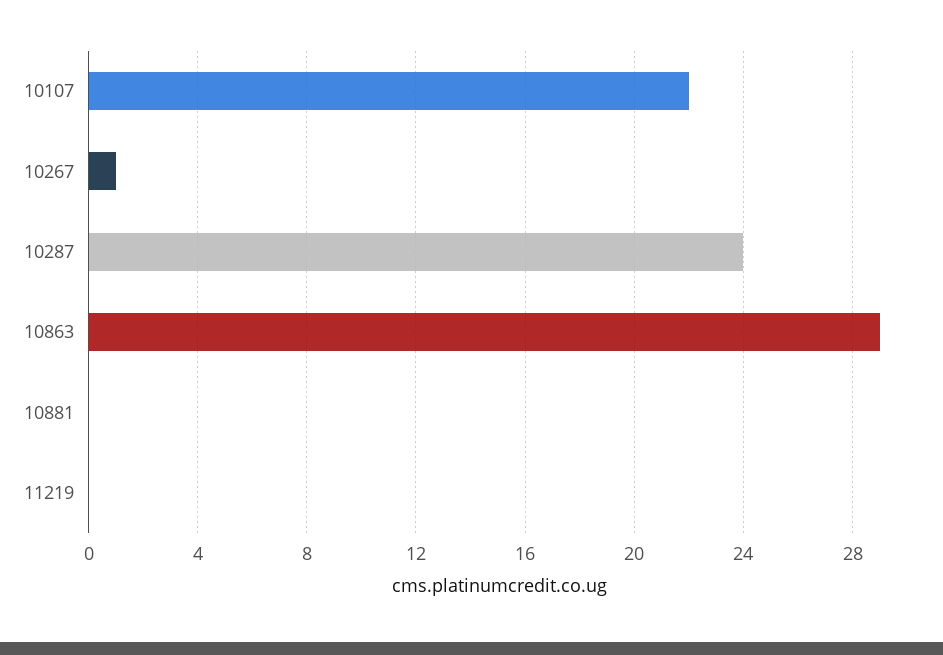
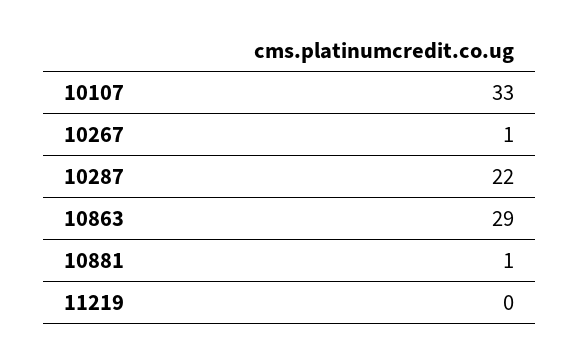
10107: 22 -> 33
10287: 24 -> 22
10881: 0 -> 1

